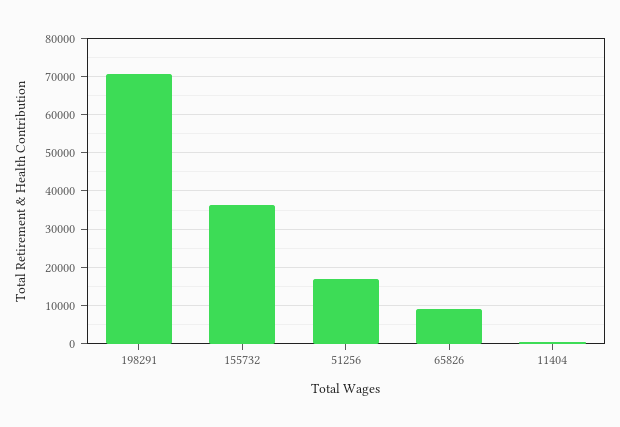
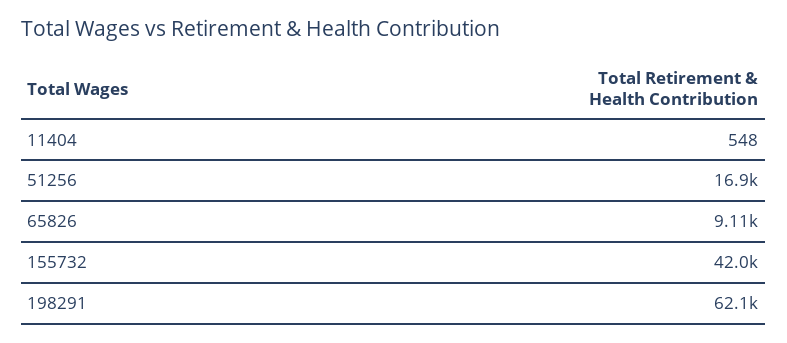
198291: 70000 -> 62100
155732: 36000 -> 42000

